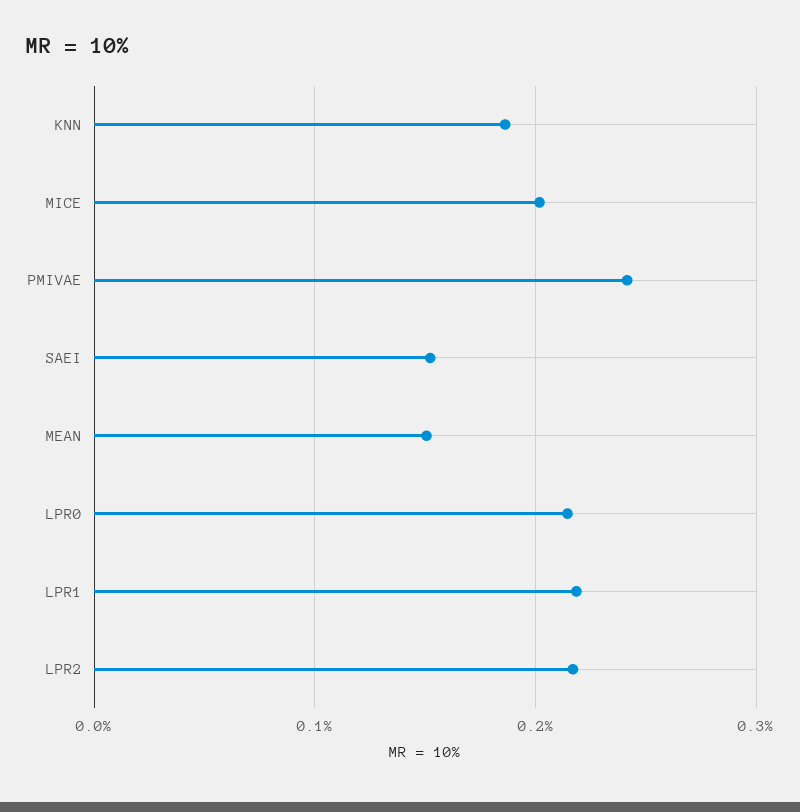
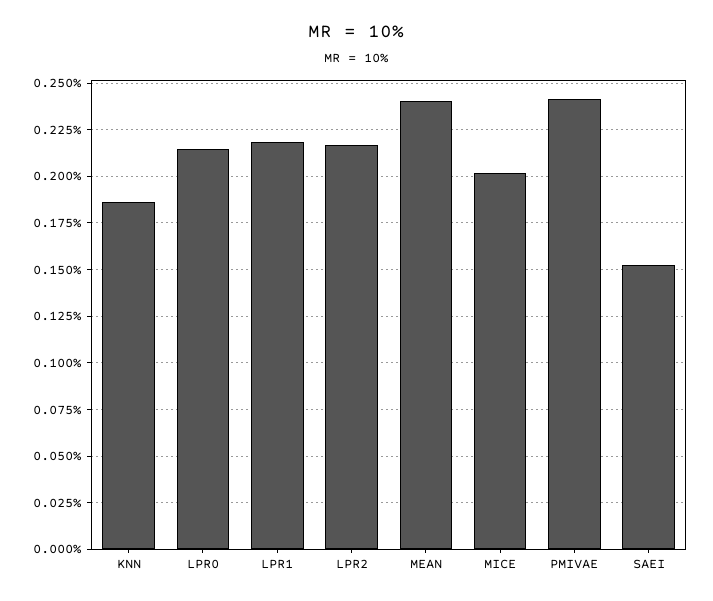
MEAN: 0.15 -> 0.24

